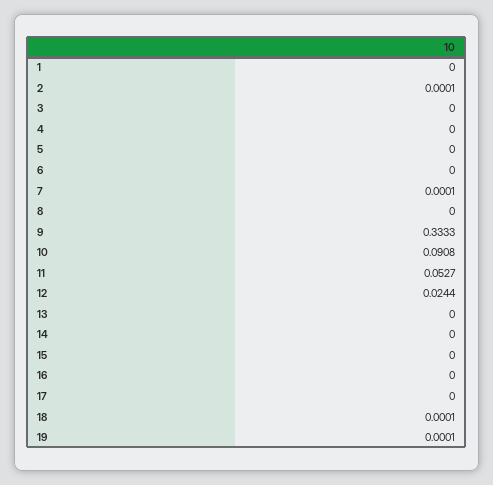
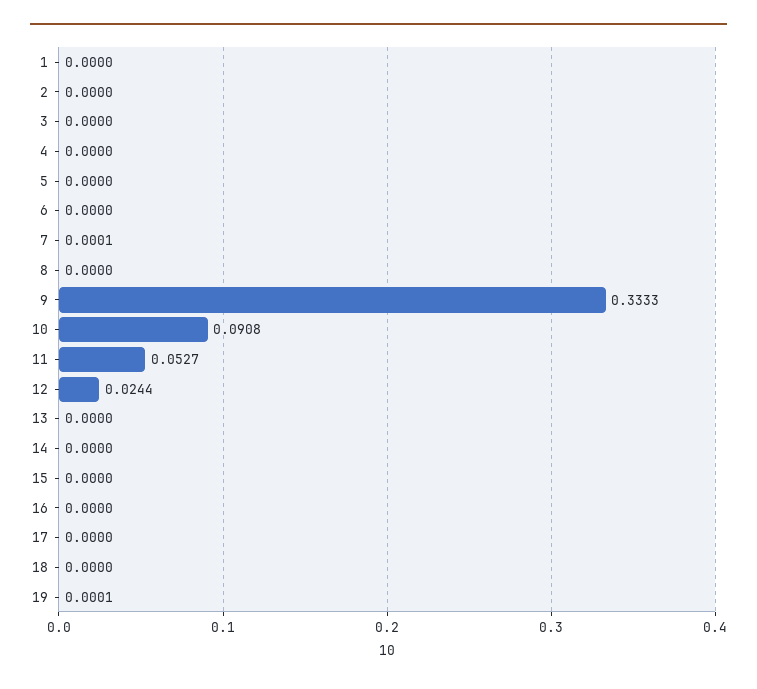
2: 0.0001 -> 0
18: 0.0001 -> 0

